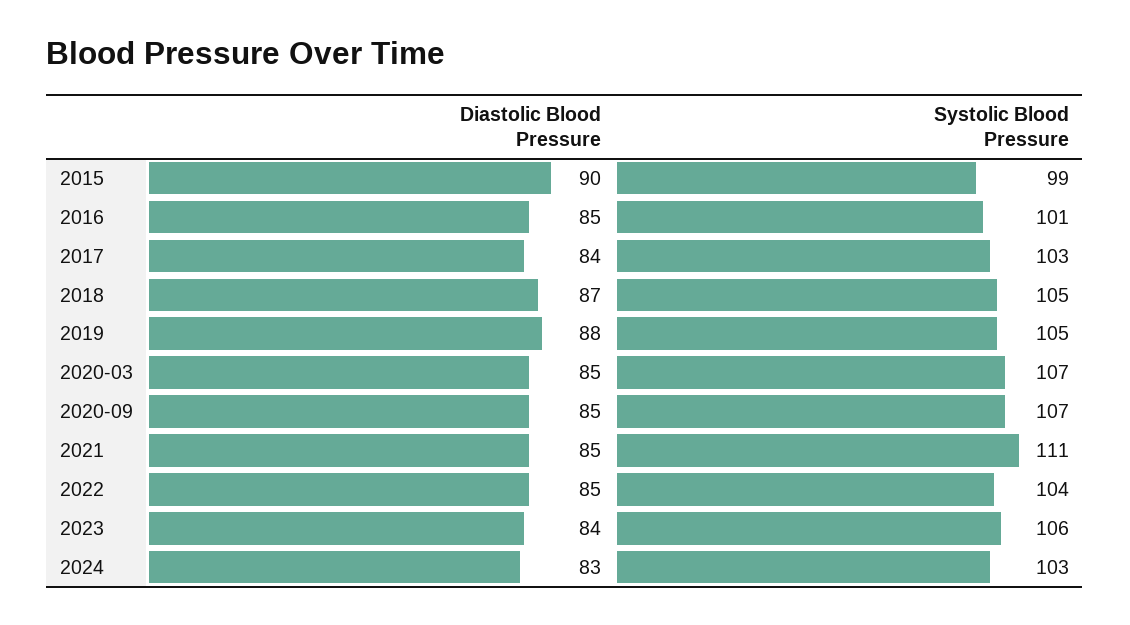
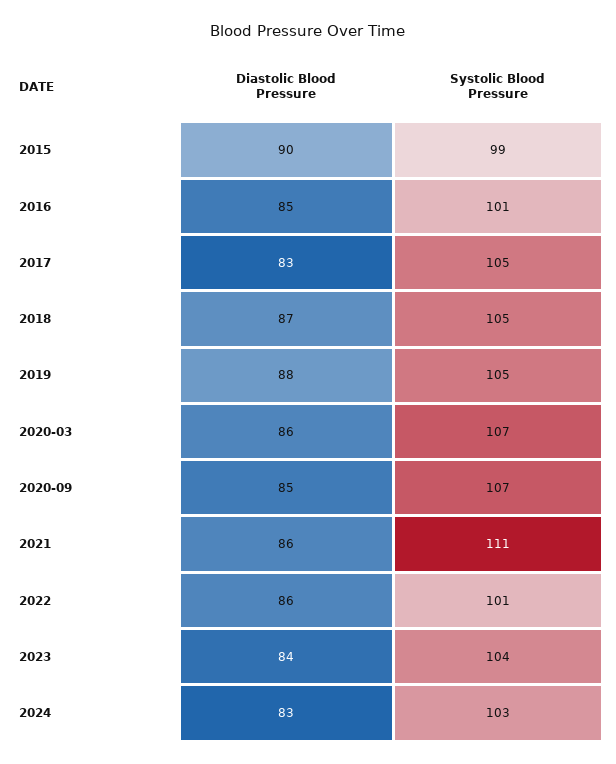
Diastolic Blood Pressure, 2017: 84 -> 83
Systolic Blood Pressure, 2017: 103 -> 105
Diastolic Blood Pressure, 2020-03: 85 -> 86
Diastolic Blood Pressure, 2021: 85 -> 86
Diastolic Blood Pressure, 2022: 85 -> 86
Systolic Blood Pressure, 2022: 104 -> 101
Systolic Blood Pressure, 2023: 106 -> 104

